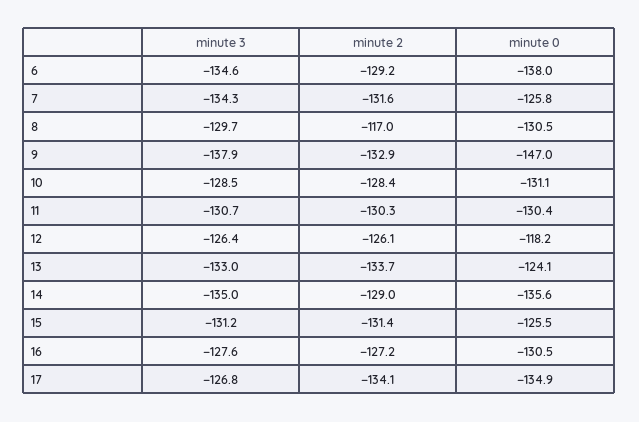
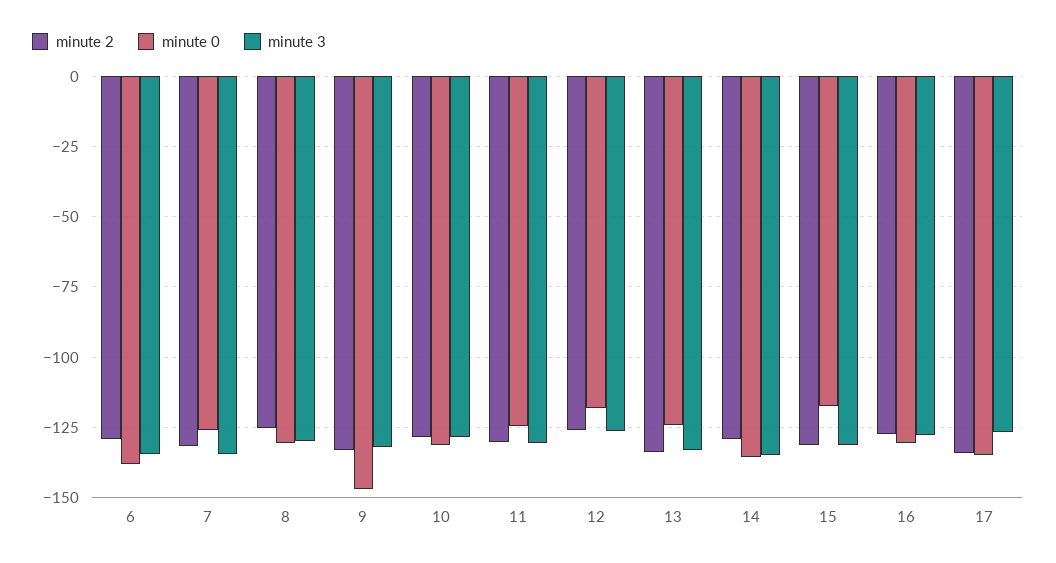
minute 2, 8: -117 -> -125
minute 3, 9: -137.9 -> -132.5
minute 0, 11: -130.4 -> -125
minute 0, 15: -125.5 -> -117.5

